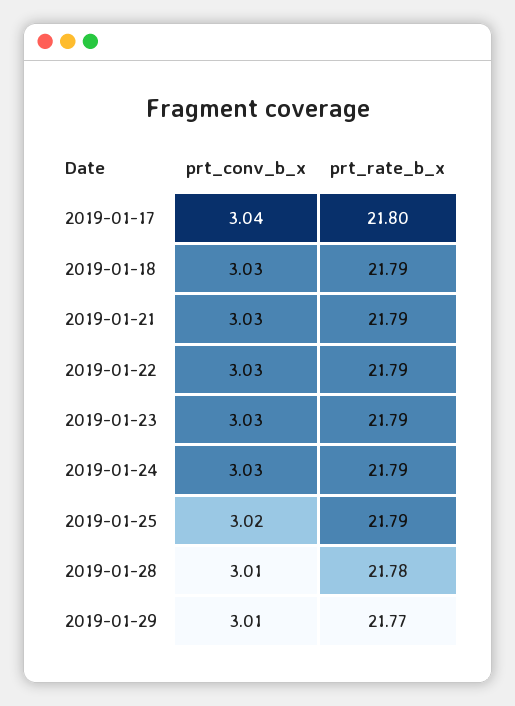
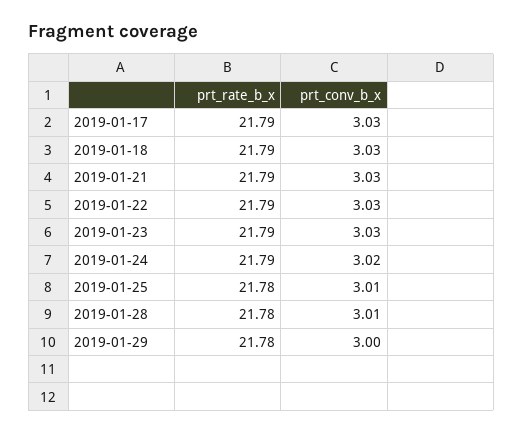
prt_conv_b_x, 2019-01-17: 3.04 -> 3.03
prt_rate_b_x, 2019-01-17: 21.8 -> 21.79
prt_conv_b_x, 2019-01-24: 3.03 -> 3.02
prt_conv_b_x, 2019-01-25: 3.02 -> 3.01
prt_rate_b_x, 2019-01-25: 21.79 -> 21.78
prt_conv_b_x, 2019-01-29: 3.01 -> 3
prt_rate_b_x, 2019-01-29: 21.77 -> 21.78

